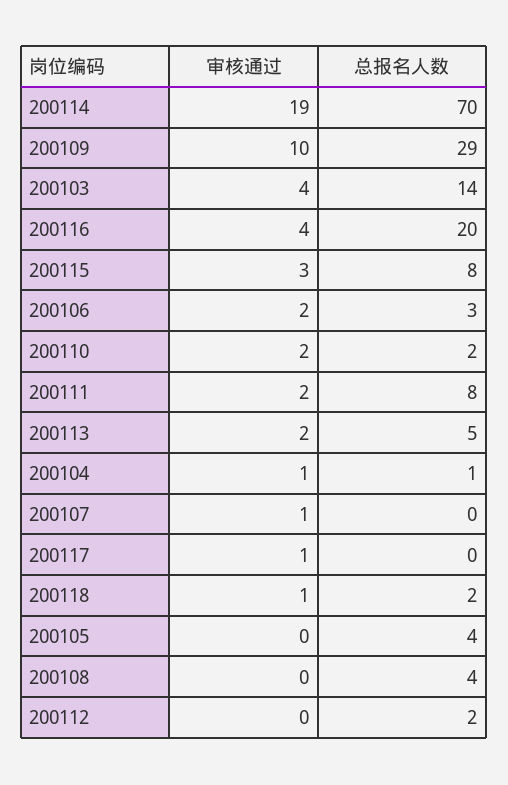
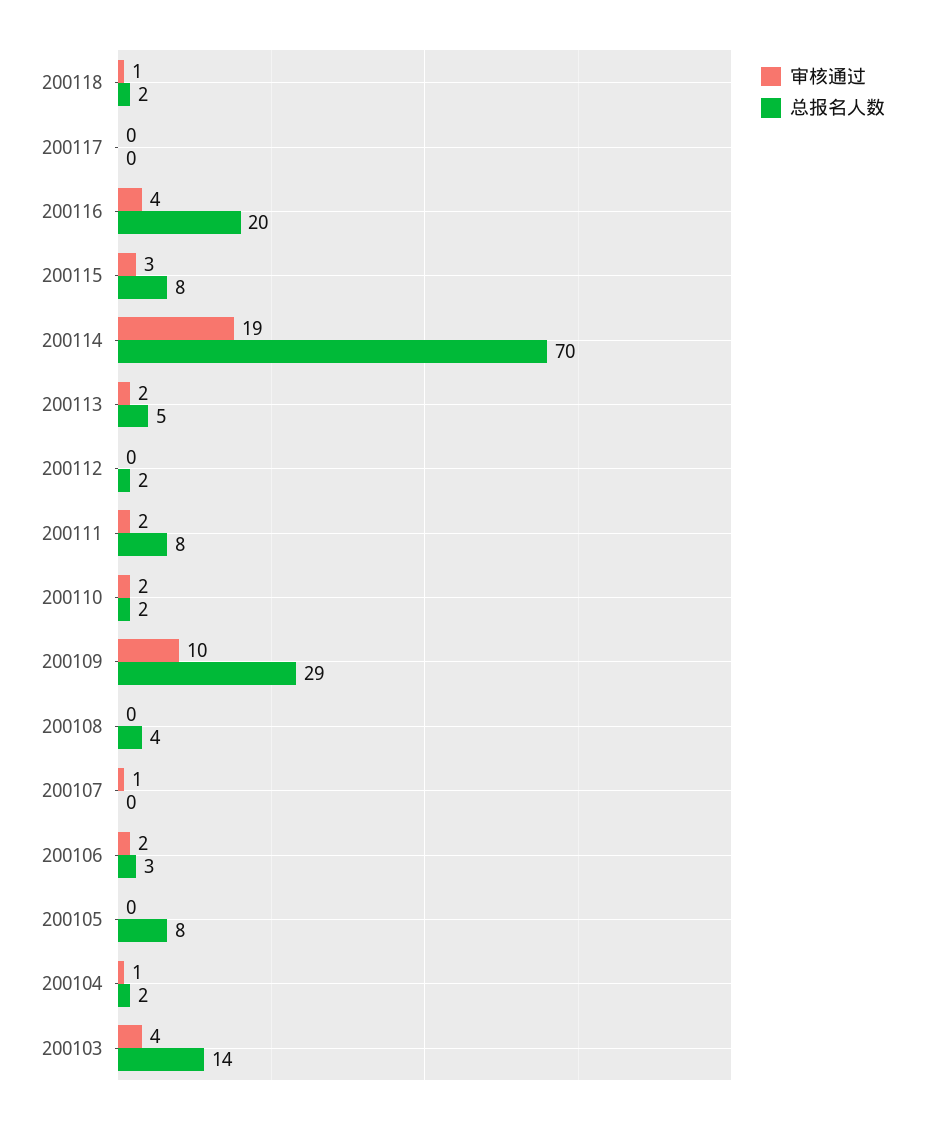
总报名人数, 200104: 1 -> 2
审核通过, 200117: 1 -> 0
总报名人数, 200105: 4 -> 8

